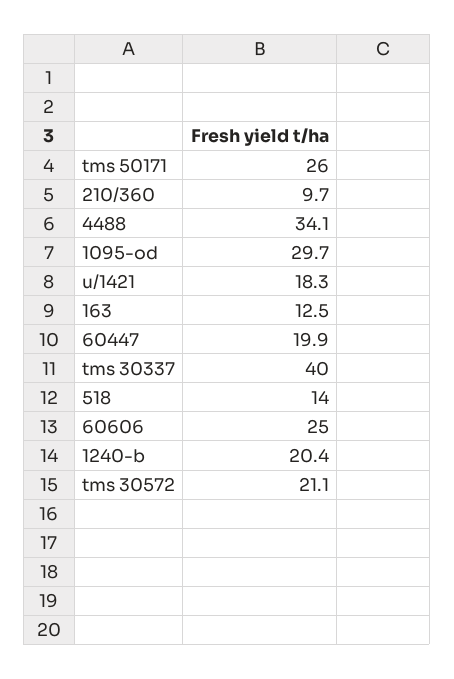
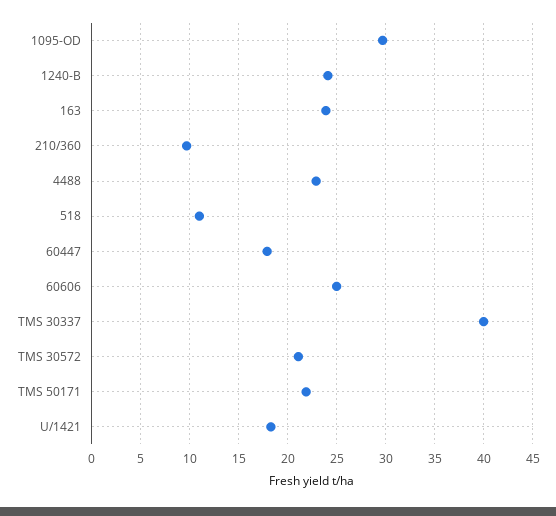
tms 50171: 26 -> 22
4488: 34.1 -> 23
163: 12.5 -> 24
60447: 19.9 -> 18
518: 14 -> 11
1240-b: 20.4 -> 24

